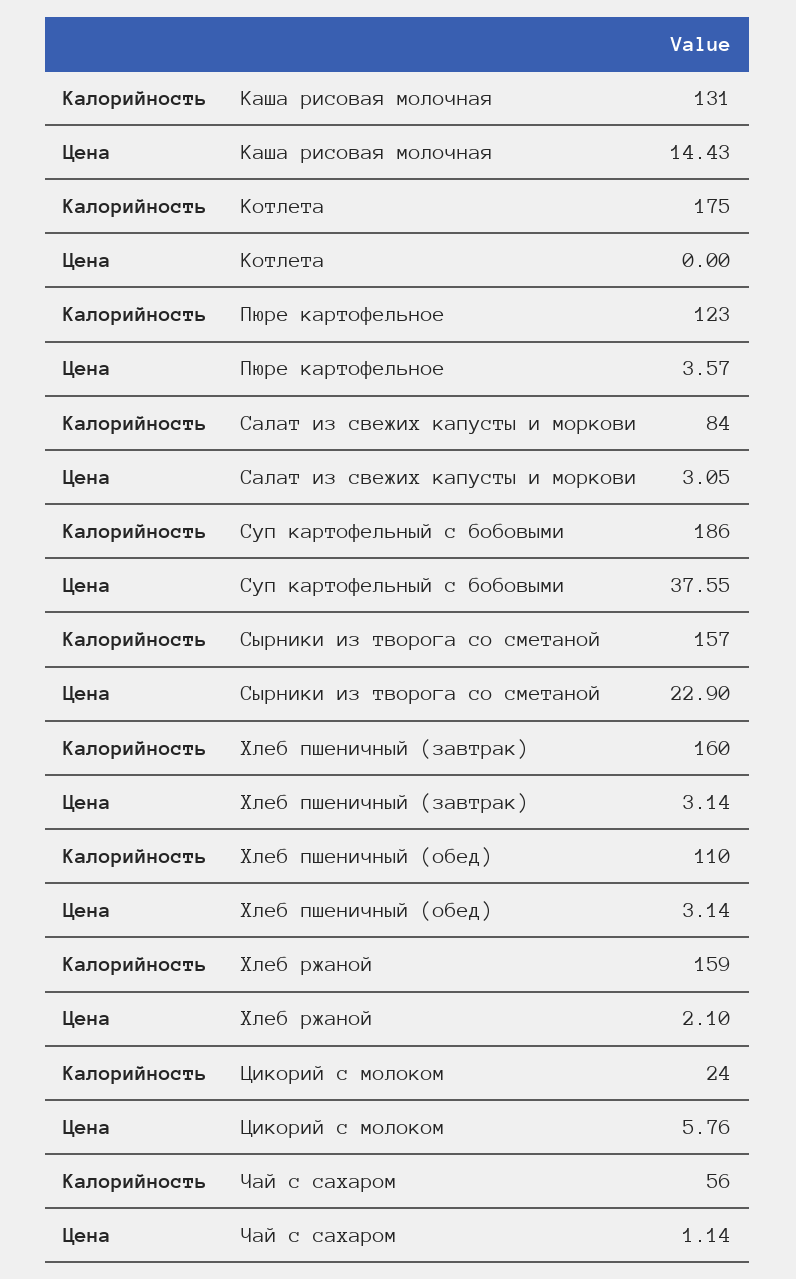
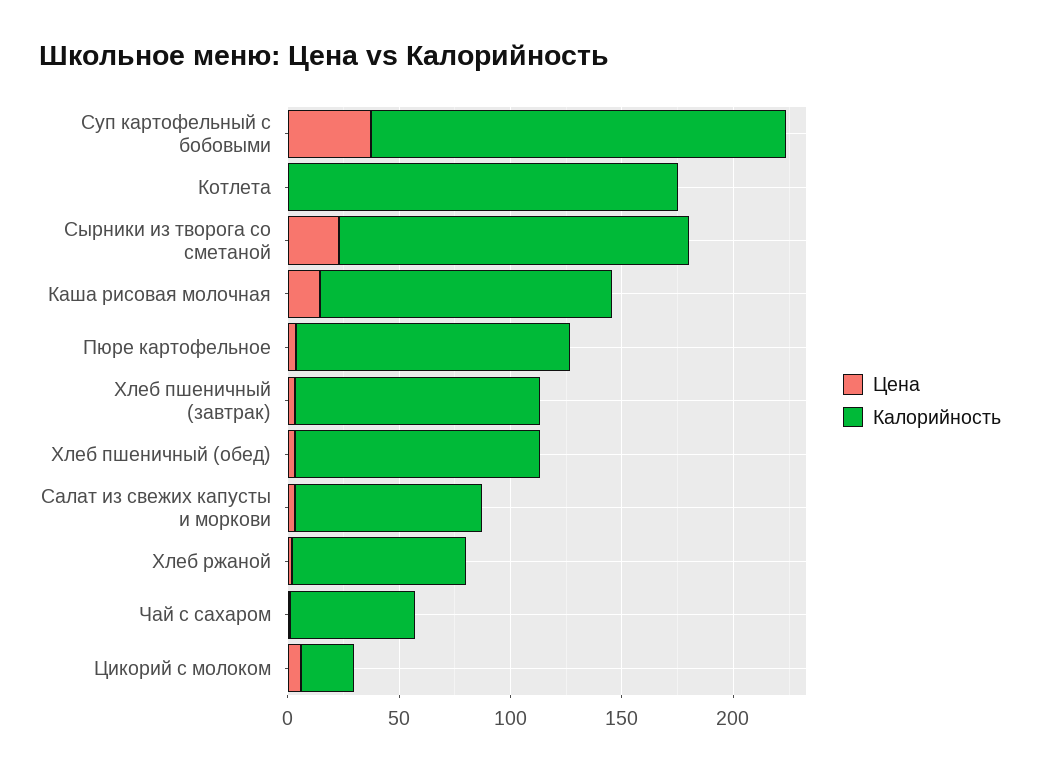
Калорийность, Хлеб пшеничный (завтрак): 160 -> 110
Калорийность, Хлеб ржаной: 159 -> 80

